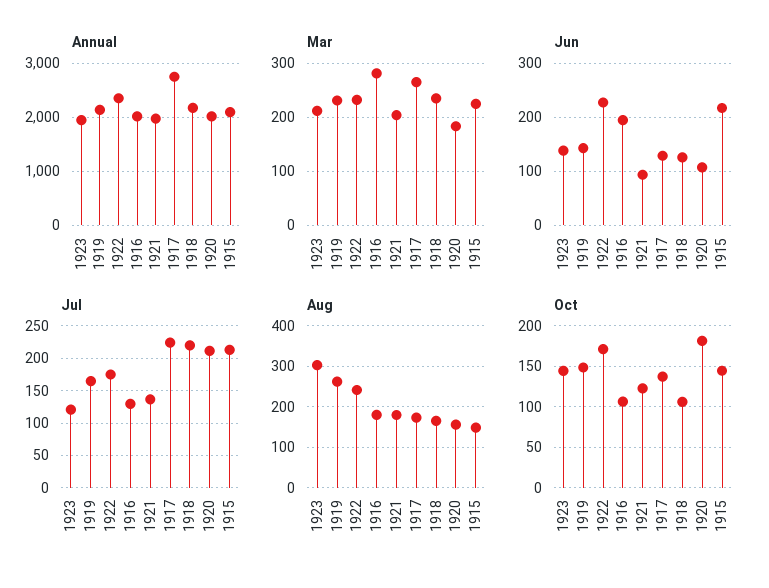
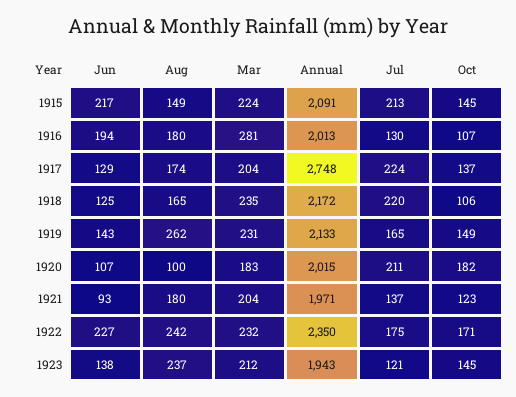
Mar, 1917: 260 -> 204
Aug, 1923: 300 -> 237
Aug, 1920: 160 -> 100

